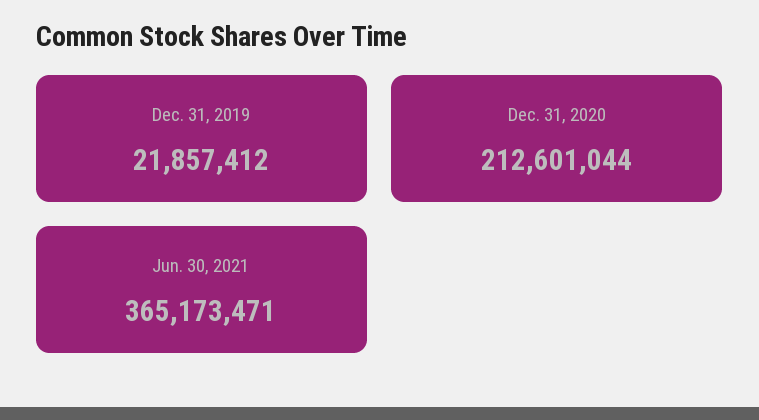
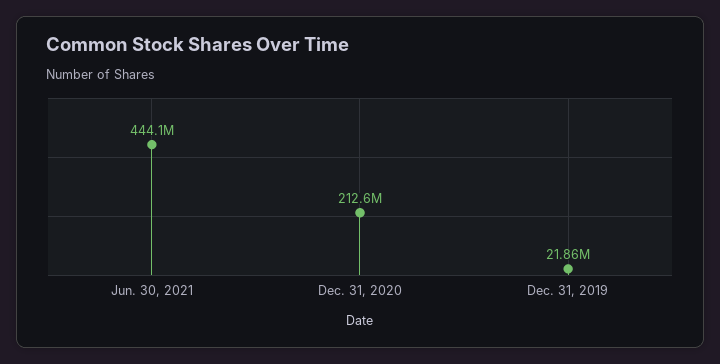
Jun. 30, 2021: 365173471 -> 444100000

